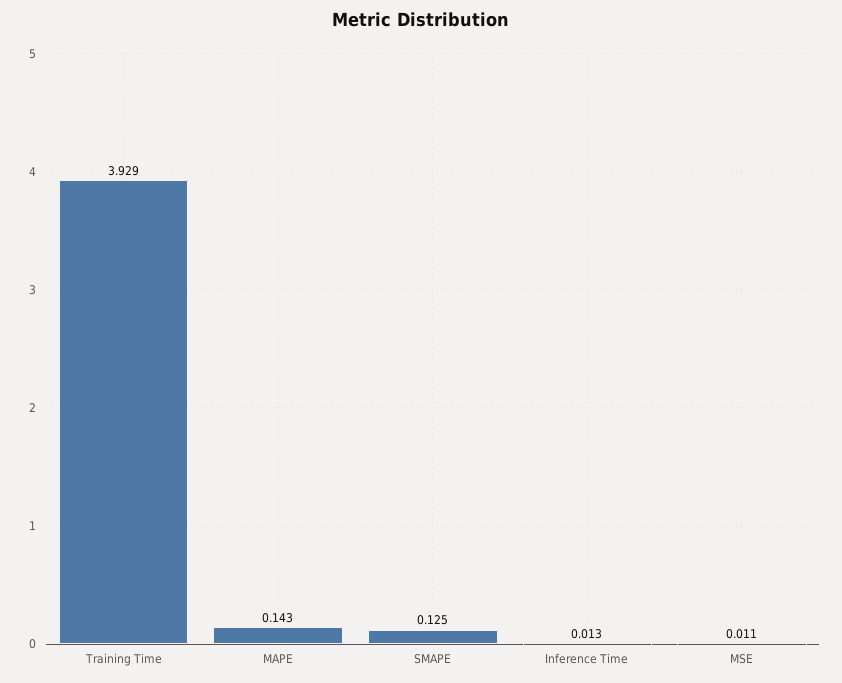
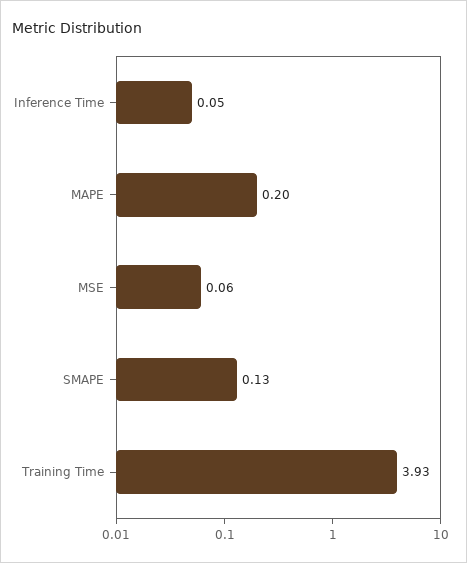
MAPE: 0.143 -> 0.2
Inference Time: 0.013 -> 0.05
MSE: 0.011 -> 0.06

